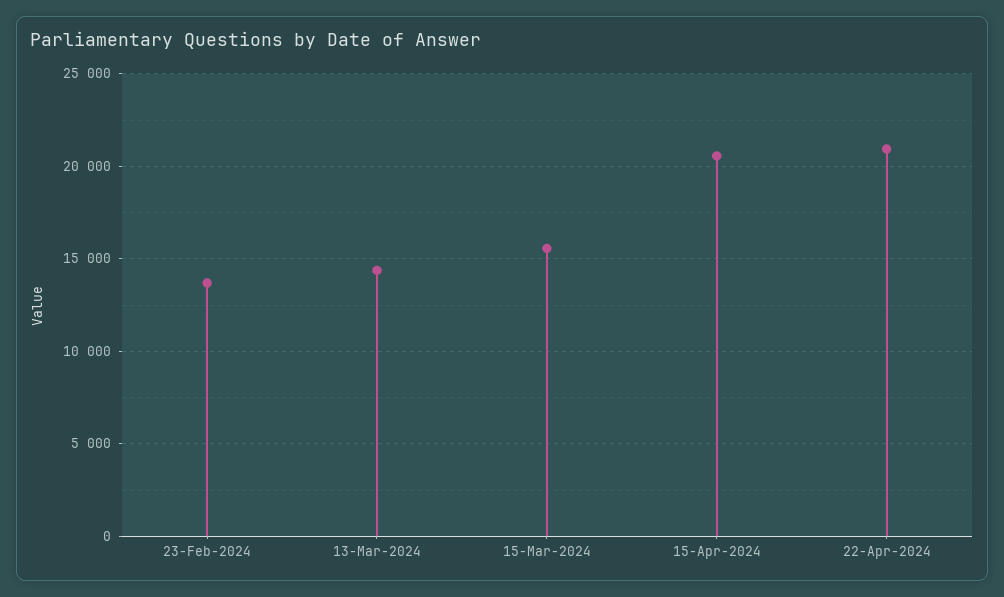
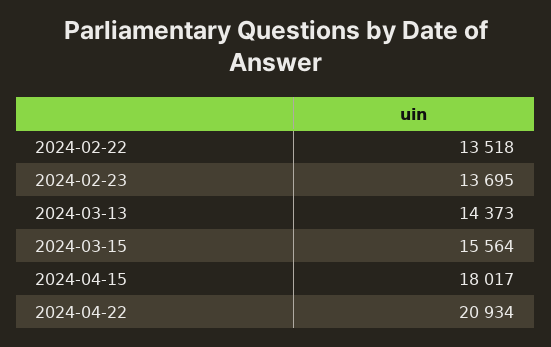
15-Apr-2024: 20500 -> 18017
2024-02-22: none -> 13518

